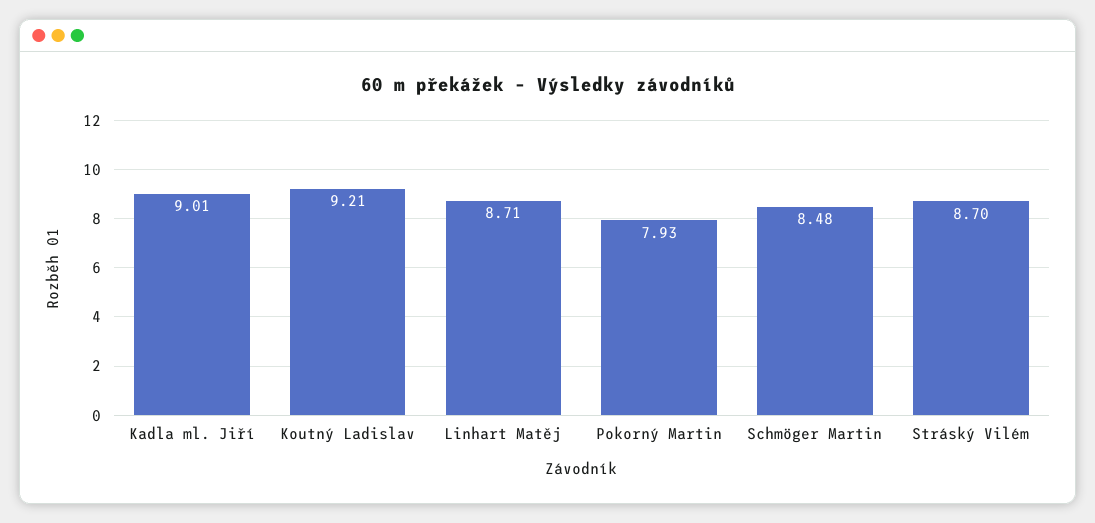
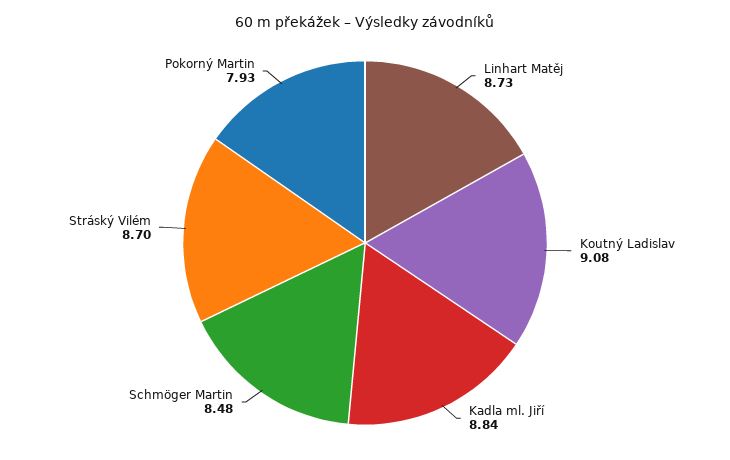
Kadla ml. Jiří: 9.01 -> 8.84
Koutný Ladislav: 9.21 -> 9.08
Linhart Matěj: 8.71 -> 8.73

